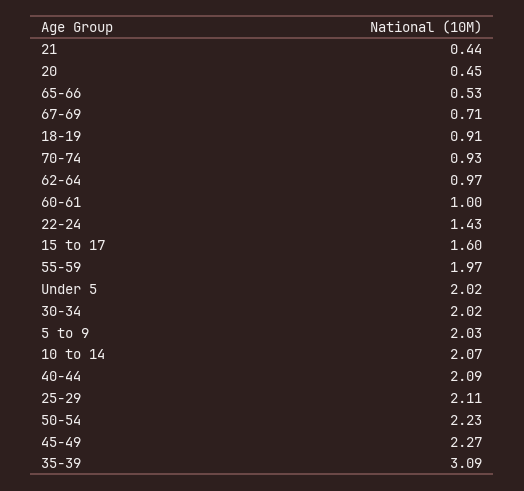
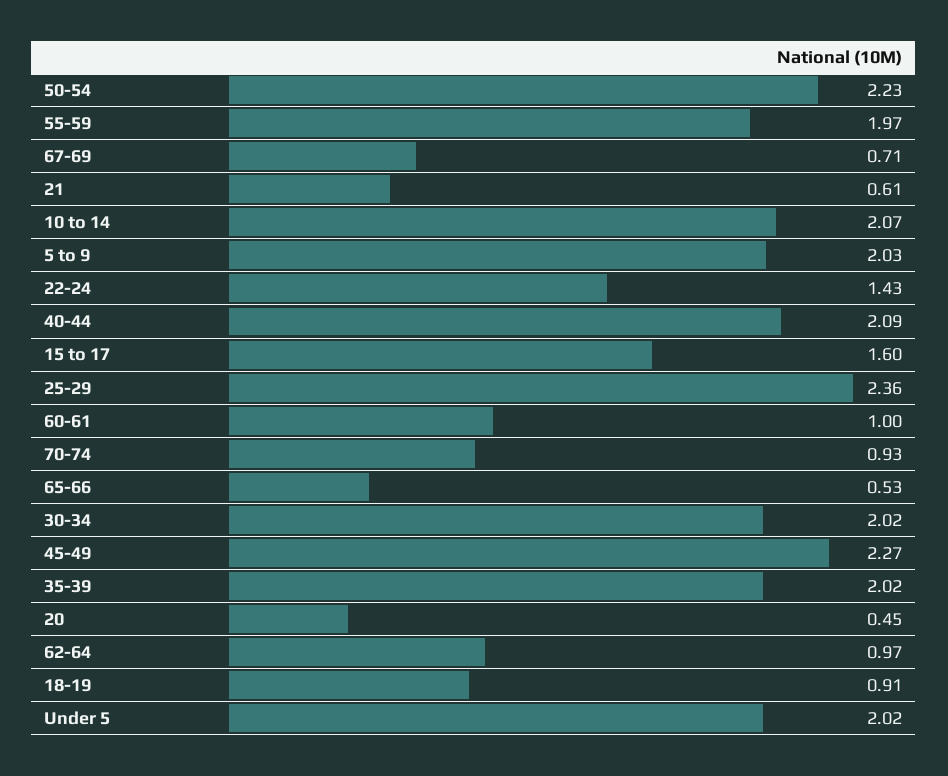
21: 0.44 -> 0.61
25-29: 2.11 -> 2.36
35-39: 3.09 -> 2.02

